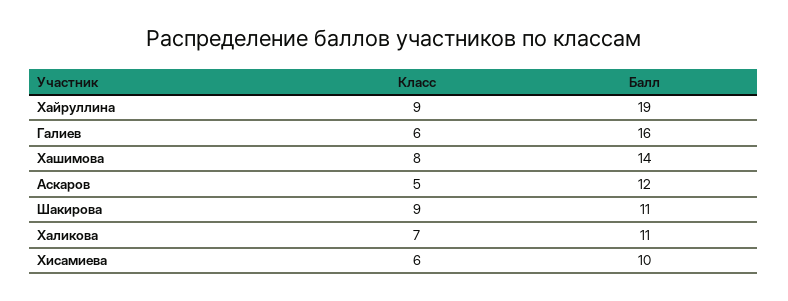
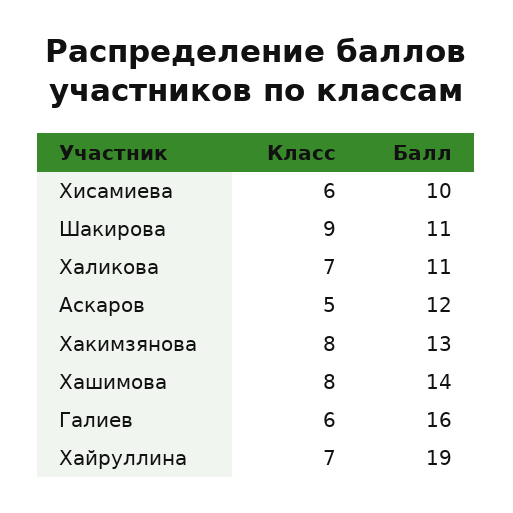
Класс, Хайруллина: 9 -> 7
Класс, Хакимзянова: none -> 8
Балл, Хакимзянова: none -> 13

